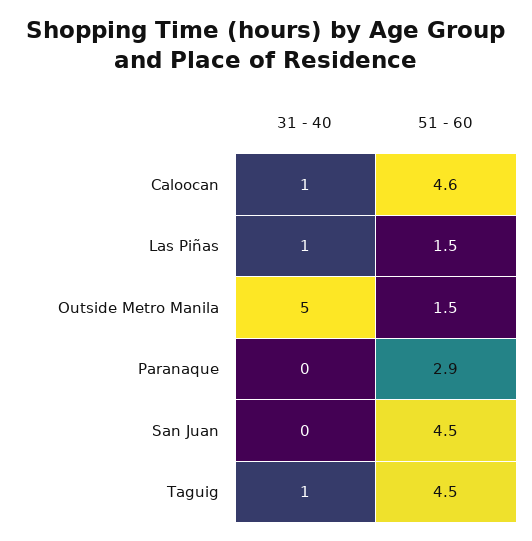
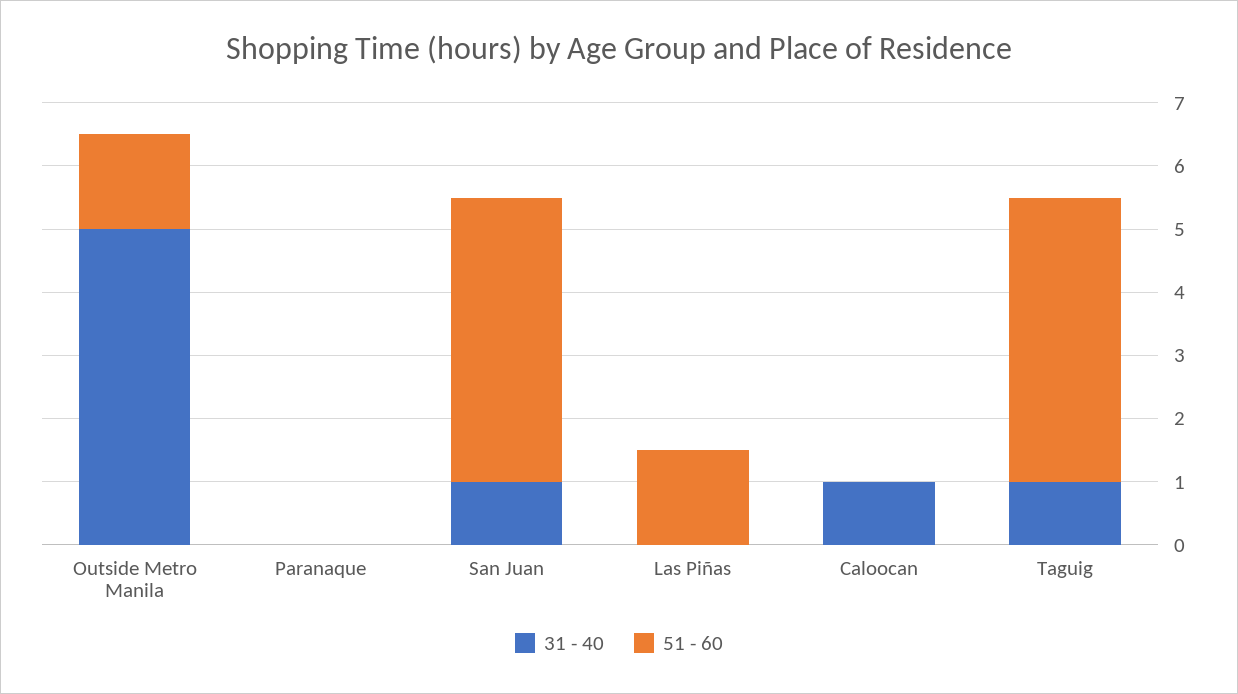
51 - 60, Caloocan: 4.6 -> 0
31 - 40, Las Piñas: 1 -> 0
51 - 60, Paranaque: 2.9 -> 0
31 - 40, San Juan: 0 -> 1

